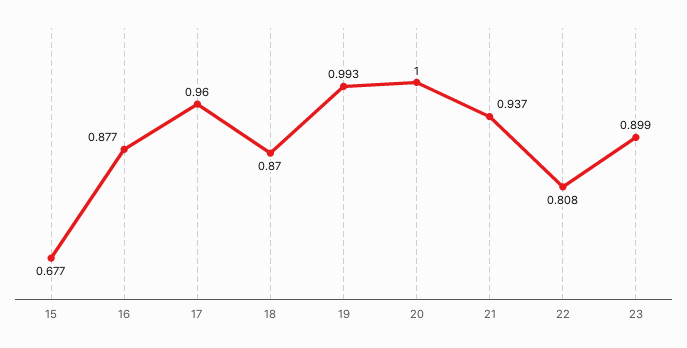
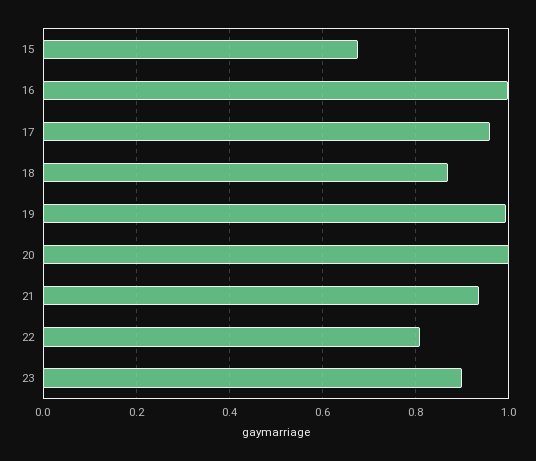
16: 0.877 -> 1

